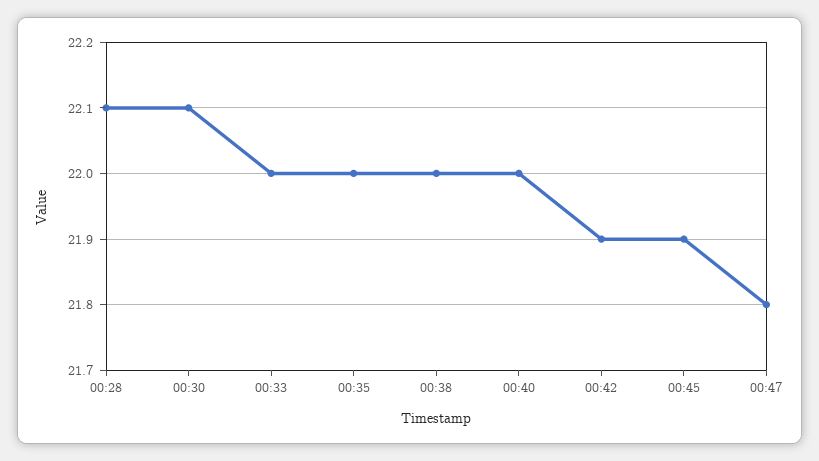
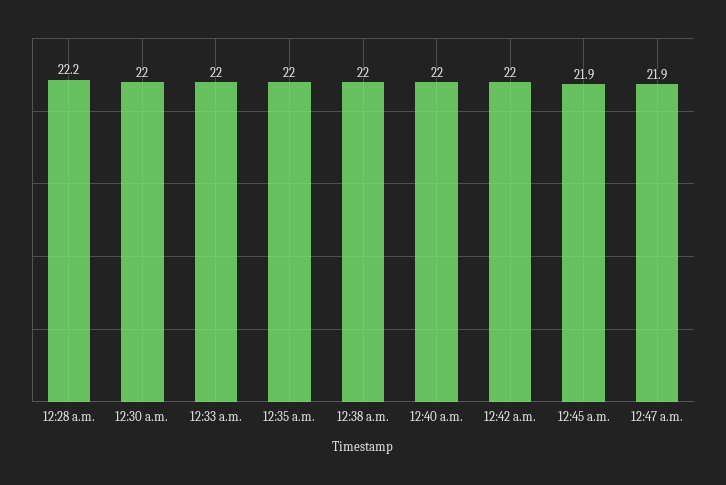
00:28: 22.1 -> 22.2
00:30: 22.1 -> 22
00:42: 21.9 -> 22
00:47: 21.8 -> 21.9

